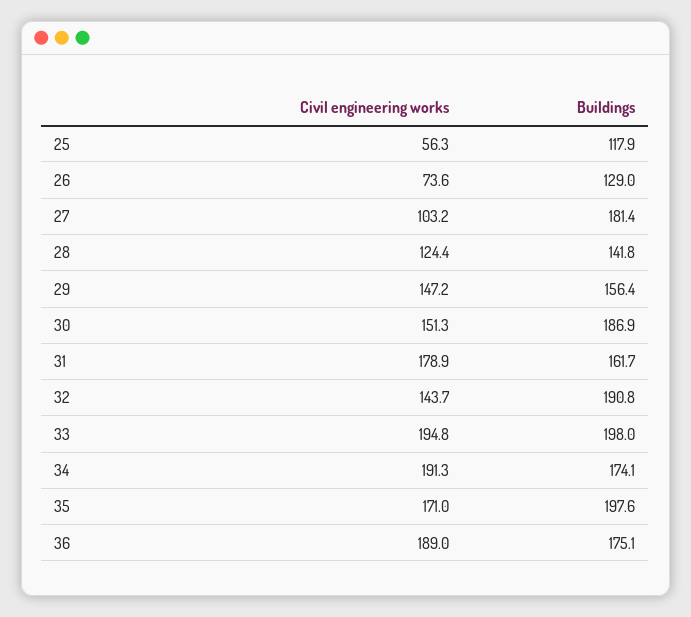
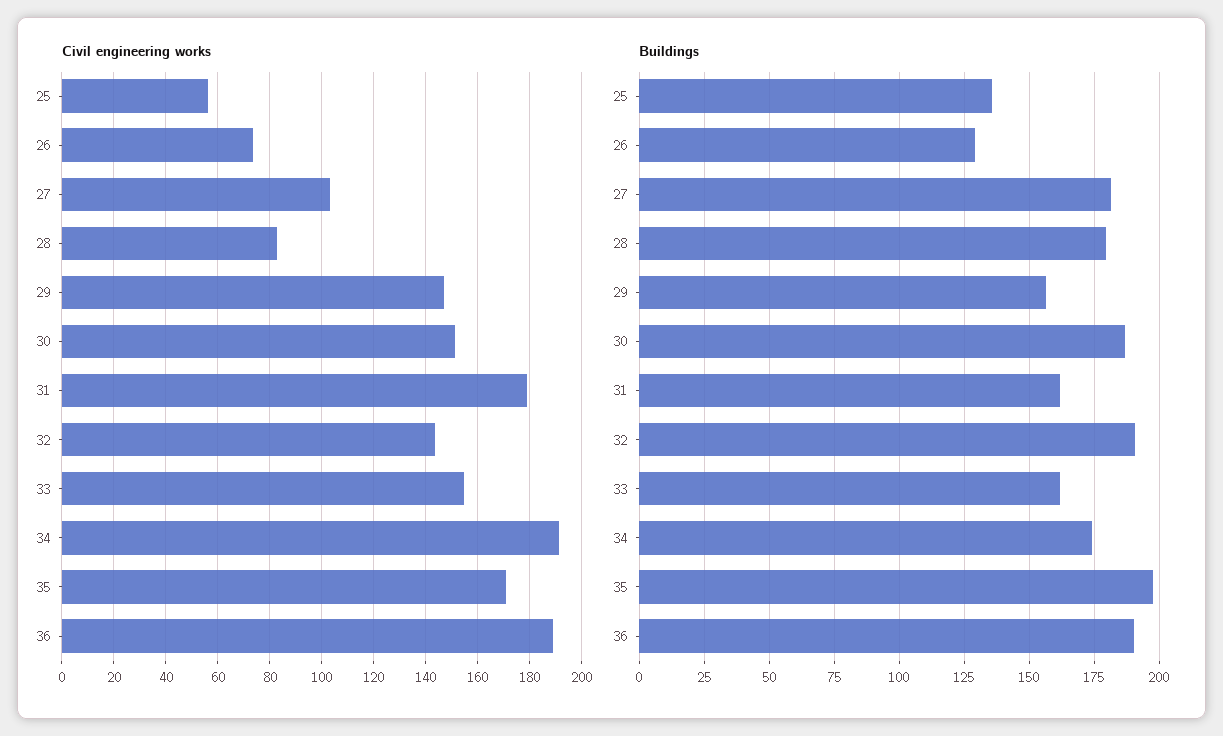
Buildings, 25: 117.9 -> 135
Civil engineering works, 28: 124.4 -> 82.5
Buildings, 28: 141.8 -> 180
Civil engineering works, 33: 194.8 -> 155
Buildings, 33: 198 -> 162.5
Buildings, 36: 175.1 -> 190

